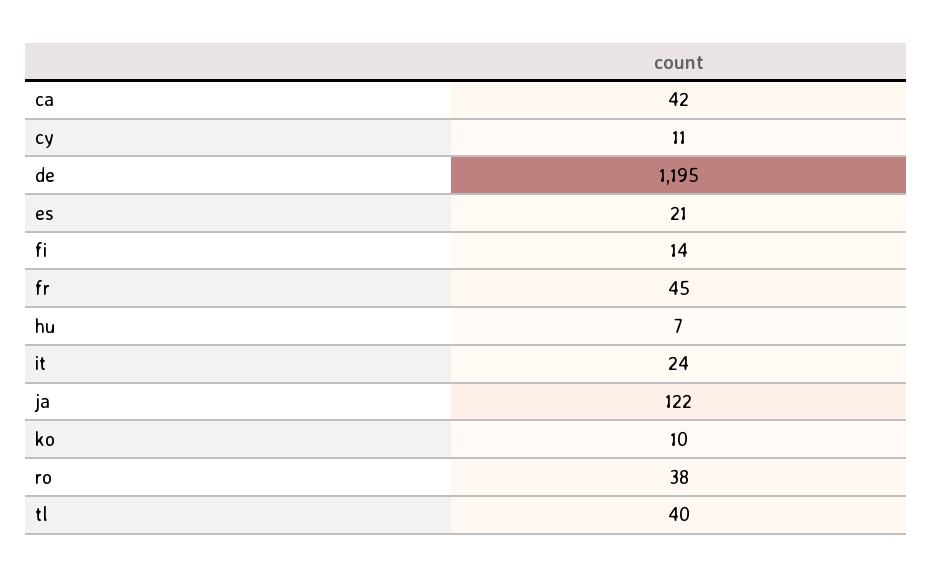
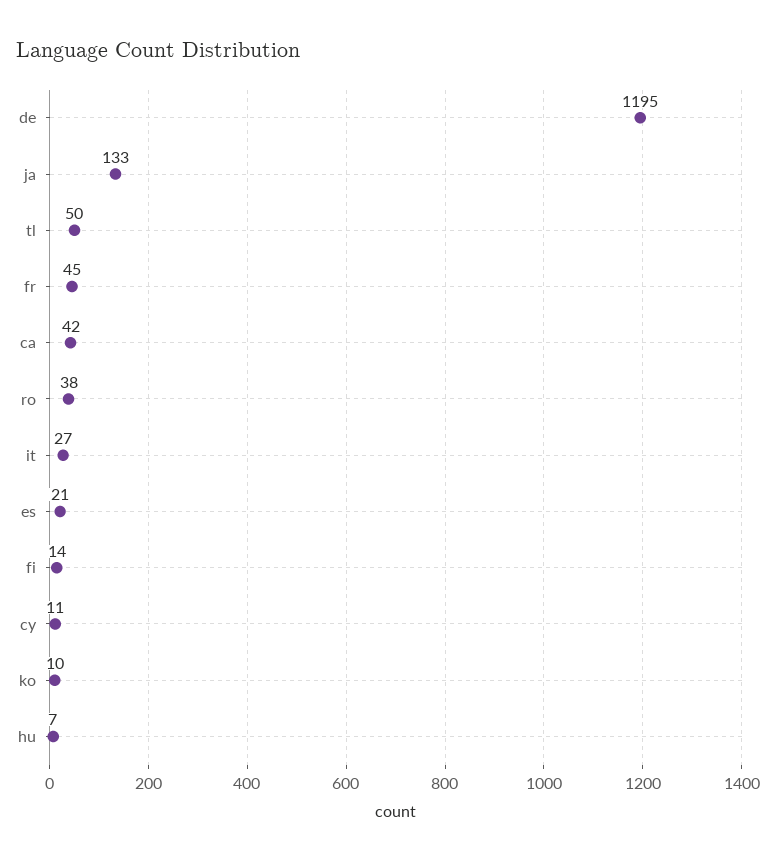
it: 24 -> 27
ja: 122 -> 133
tl: 40 -> 50

